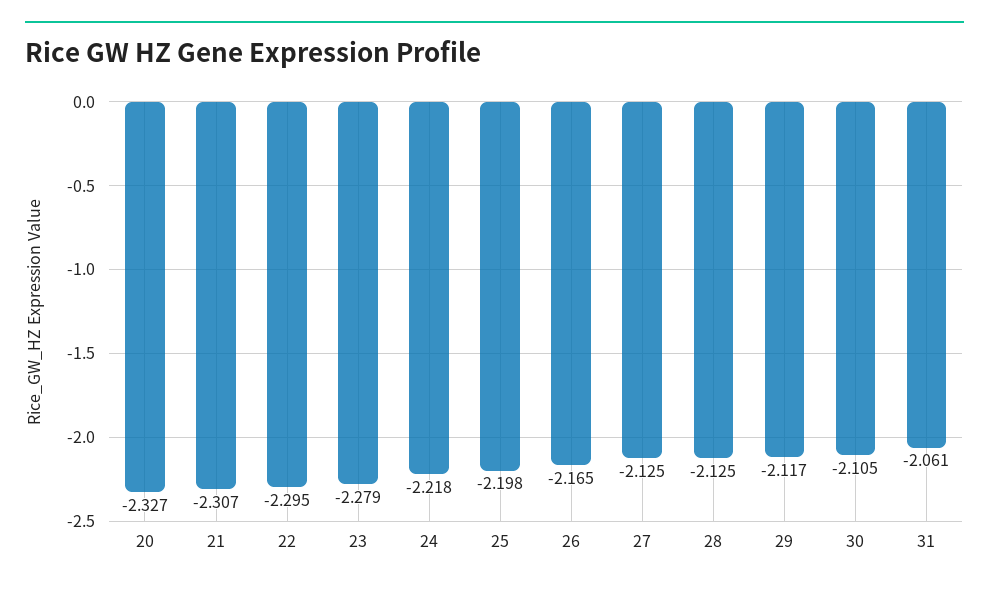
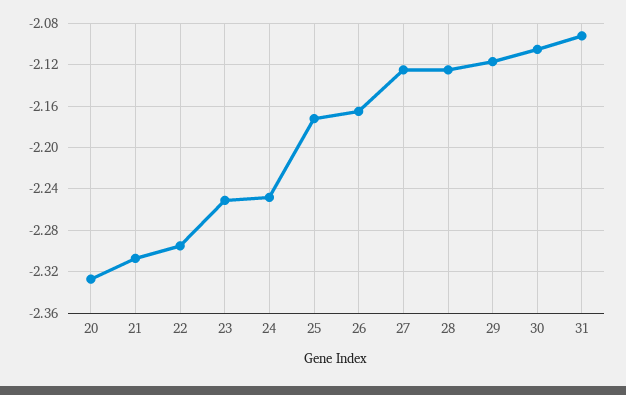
23: -2.279 -> -2.25
24: -2.218 -> -2.25
25: -2.198 -> -2.17
31: -2.061 -> -2.09

